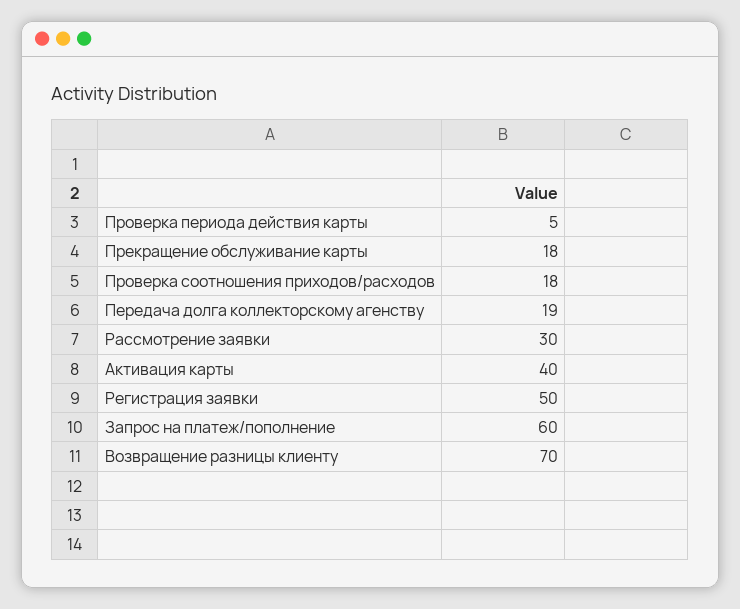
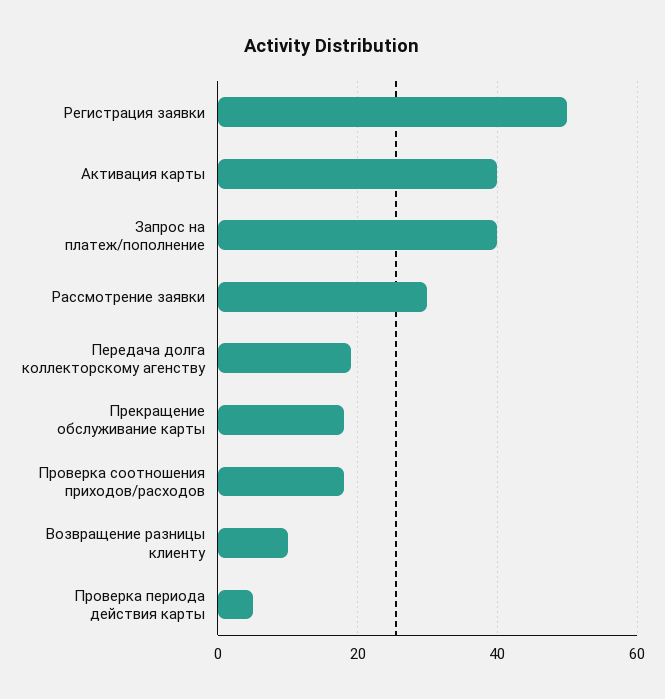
Запрос на платеж/пополнение: 60 -> 40
Возвращение разницы клиенту: 70 -> 10

